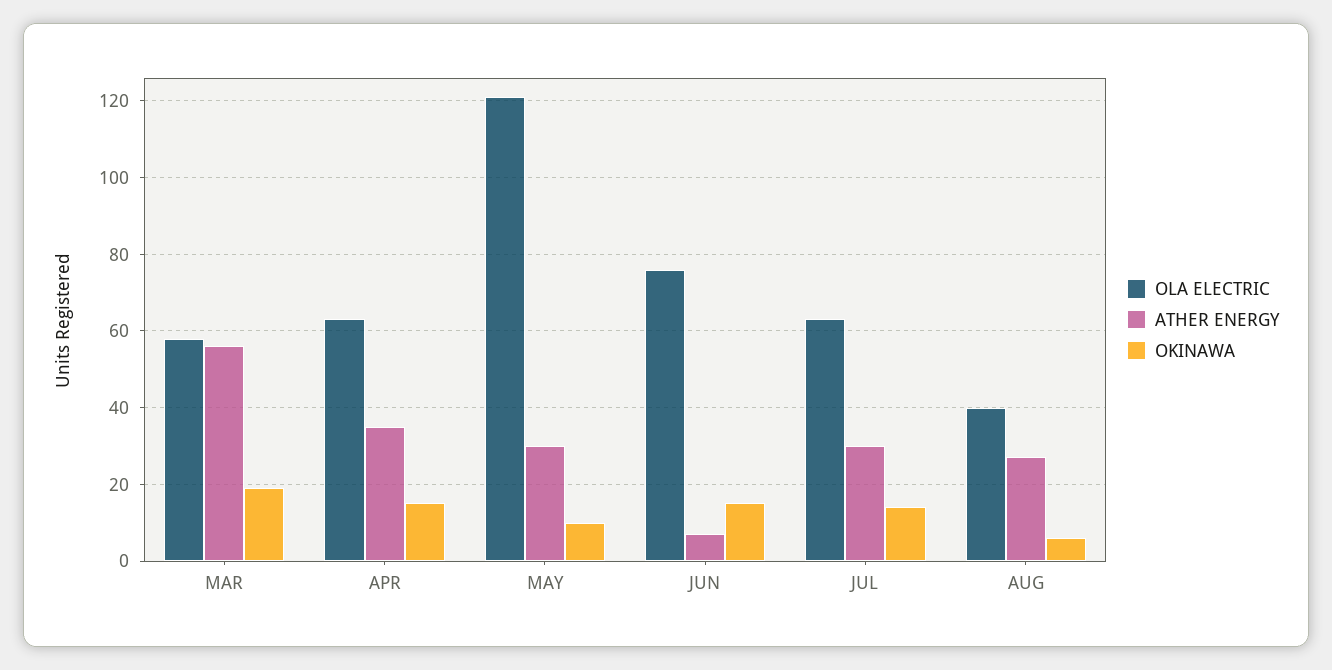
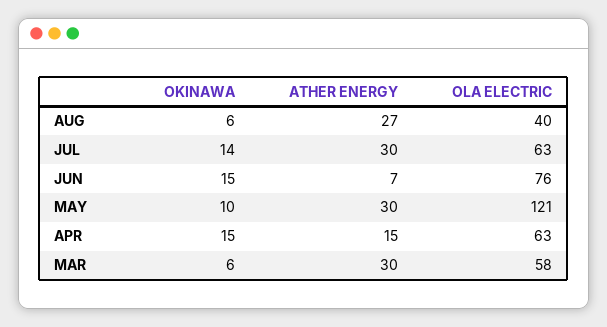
ATHER ENERGY, MAR: 55 -> 30
OKINAWA, MAR: 20 -> 6
ATHER ENERGY, APR: 35 -> 15

